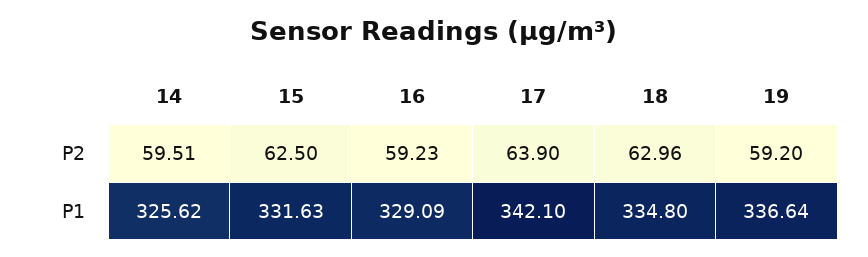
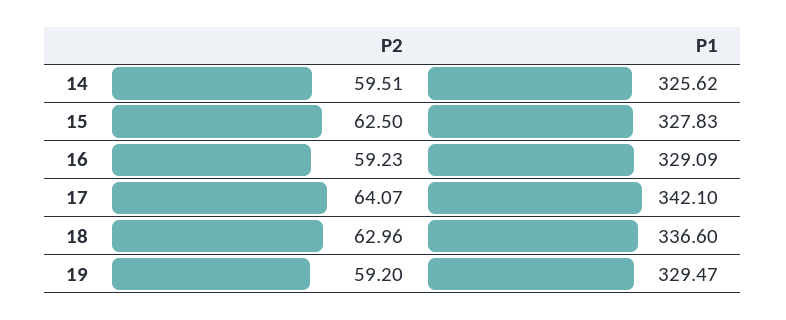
17, P2: 63.9 -> 64.07
15, P1: 331.63 -> 327.83
18, P1: 334.8 -> 336.6
19, P1: 336.64 -> 329.47

